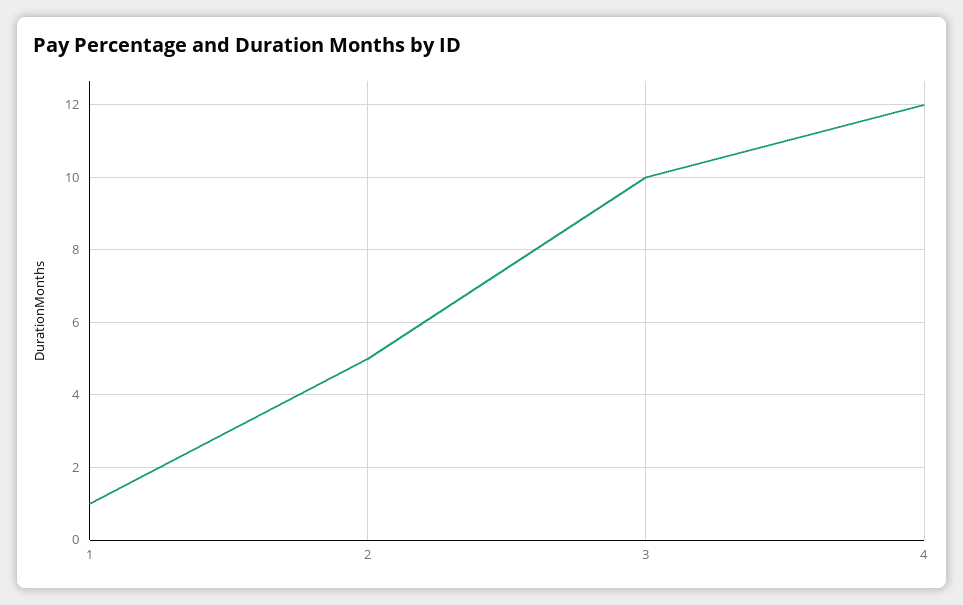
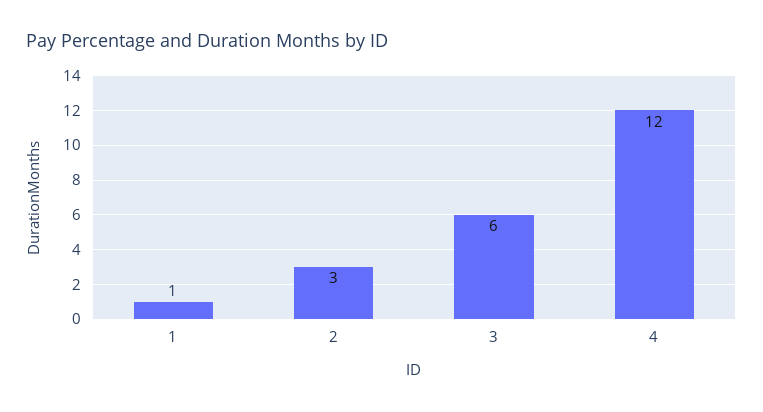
2: 5 -> 3
3: 10 -> 6

